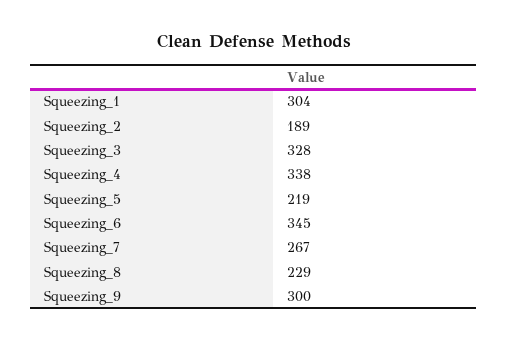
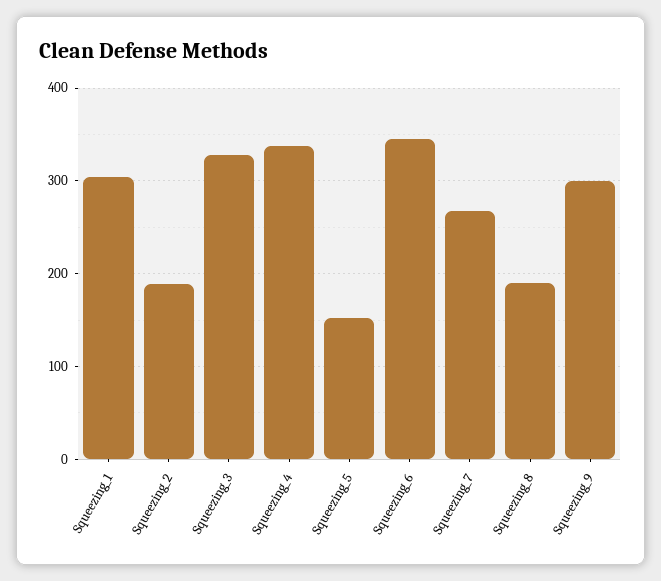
Squeezing_5: 219 -> 150
Squeezing_8: 229 -> 190

